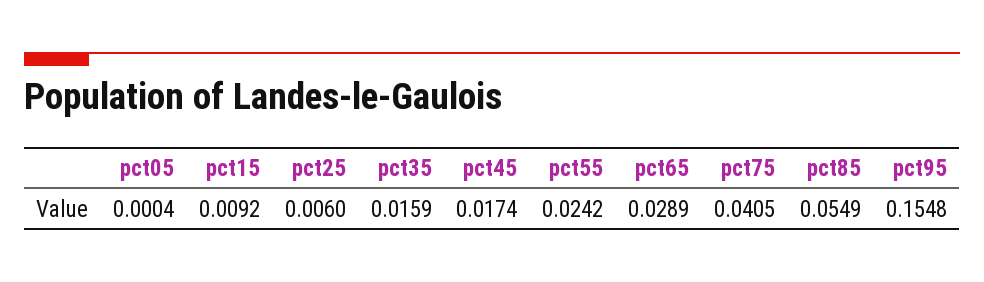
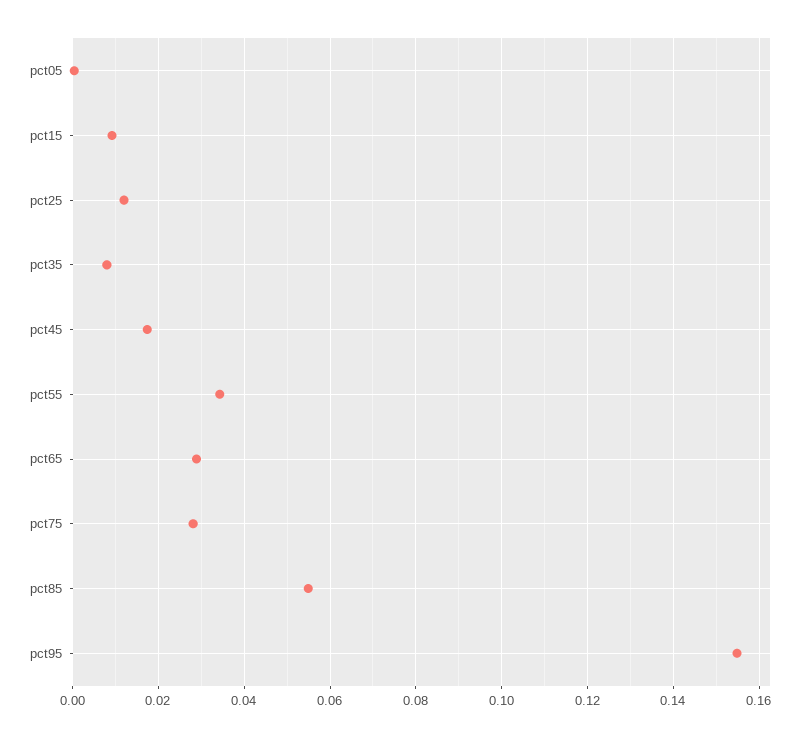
pct25: 0.006 -> 0.012
pct35: 0.0159 -> 0.008
pct55: 0.0242 -> 0.034
pct75: 0.0405 -> 0.028

